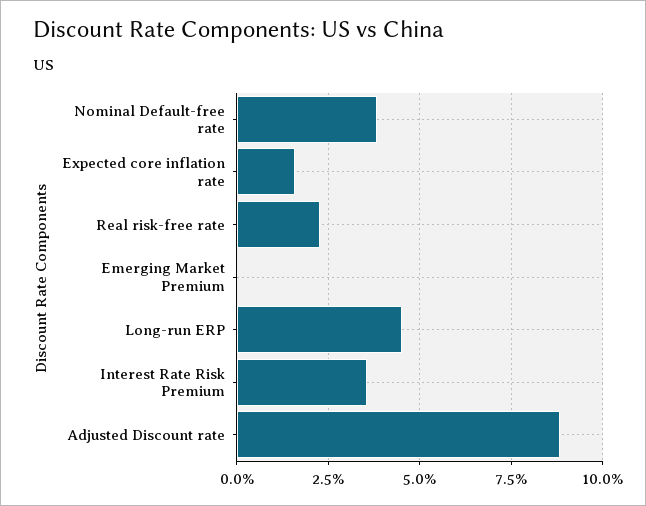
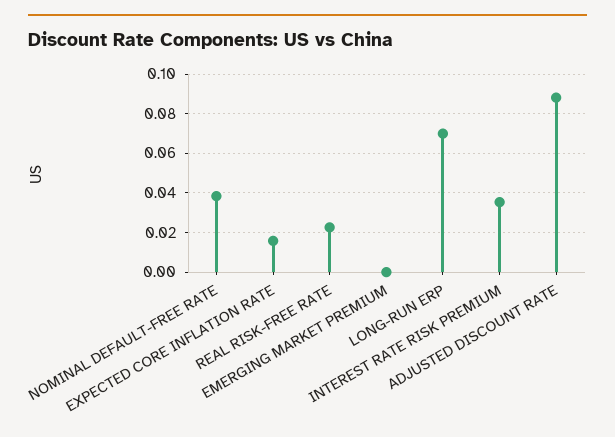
Long-run ERP: 0.045 -> 0.07

